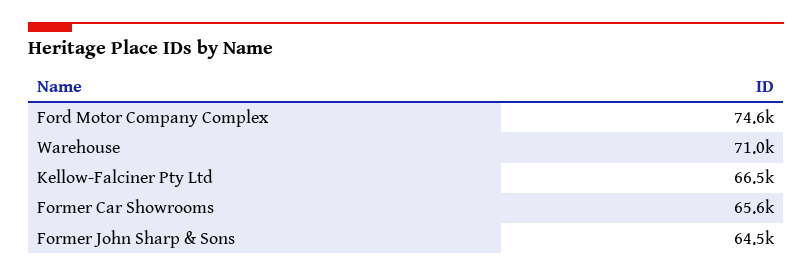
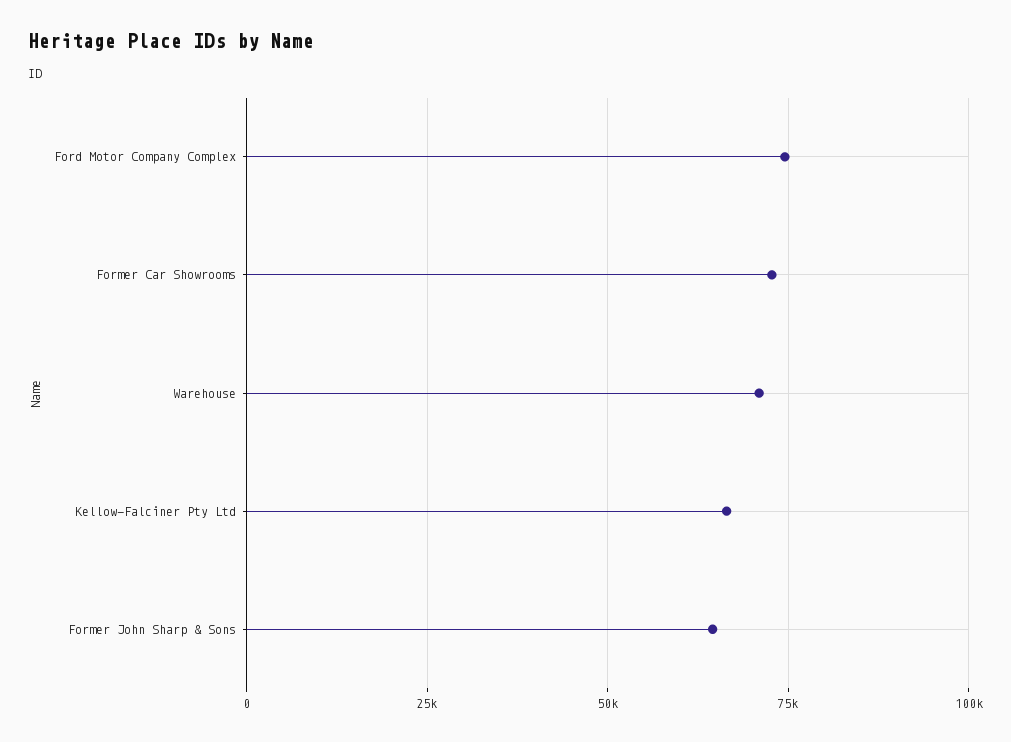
Former Car Showrooms: 65600 -> 72500

